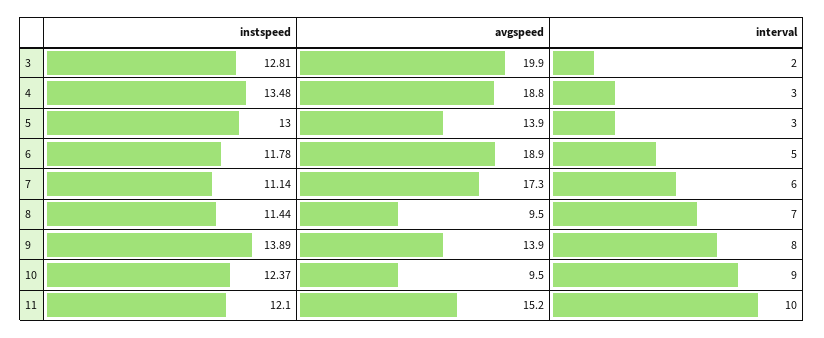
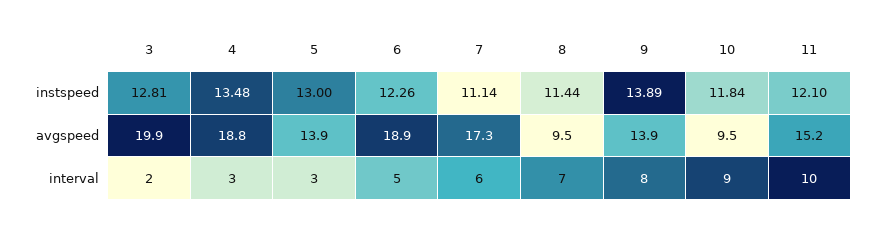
instspeed, 6: 11.78 -> 12.26
instspeed, 10: 12.37 -> 11.84

